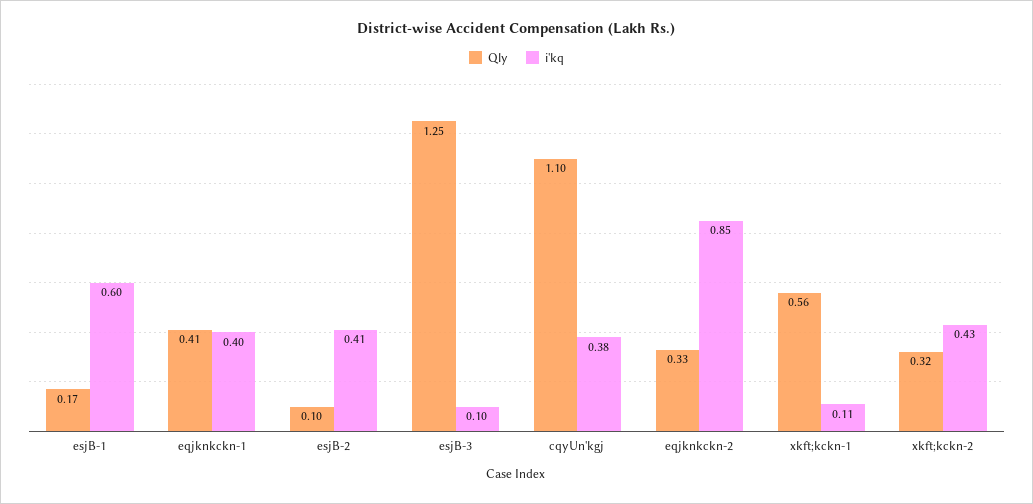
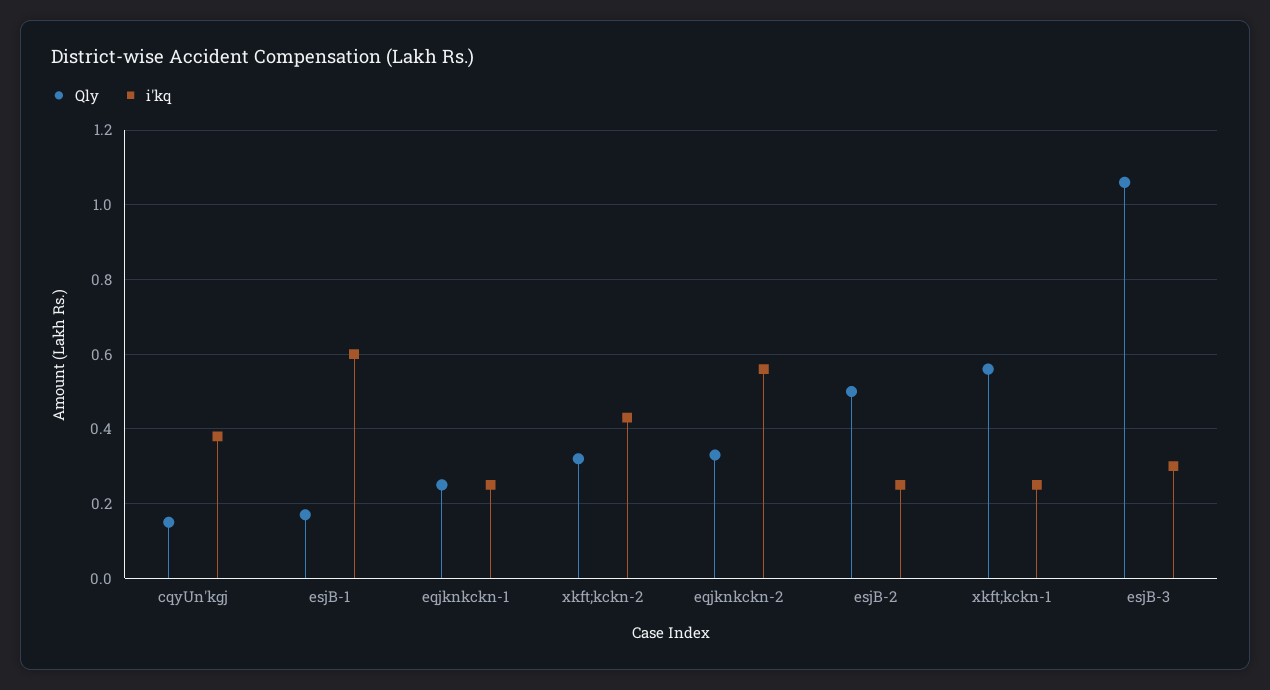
Qly, eqjknkckn-1: 0.41 -> 0.25
i'kq, eqjknkckn-1: 0.4 -> 0.25
Qly, esjB-2: 0.1 -> 0.5
i'kq, esjB-2: 0.41 -> 0.25
Qly, esjB-3: 1.25 -> 1.05
i'kq, esjB-3: 0.1 -> 0.3
Qly, cqyUn'kgj: 1.1 -> 0.15
i'kq, eqjknkckn-2: 0.85 -> 0.55
i'kq, xkft;kckn-1: 0.11 -> 0.25

